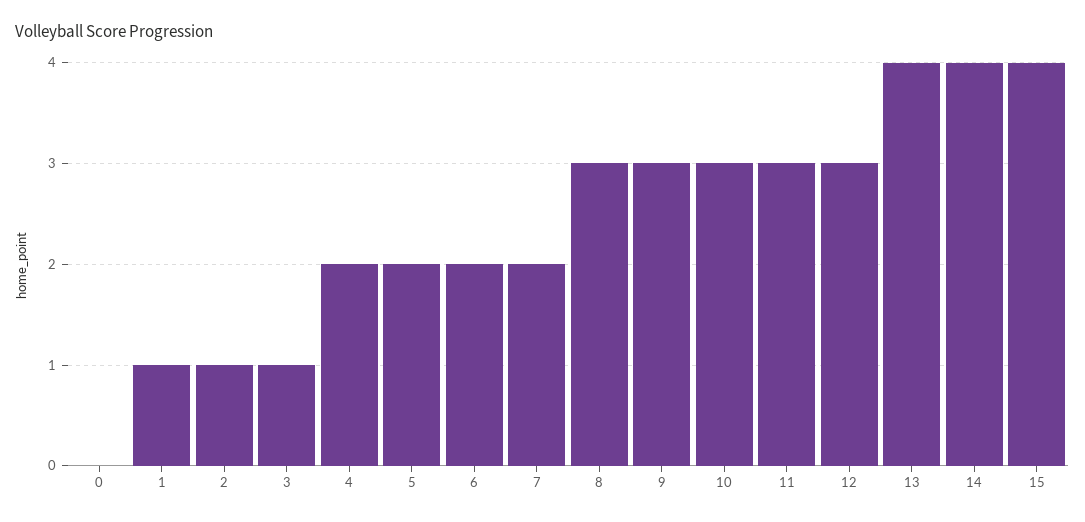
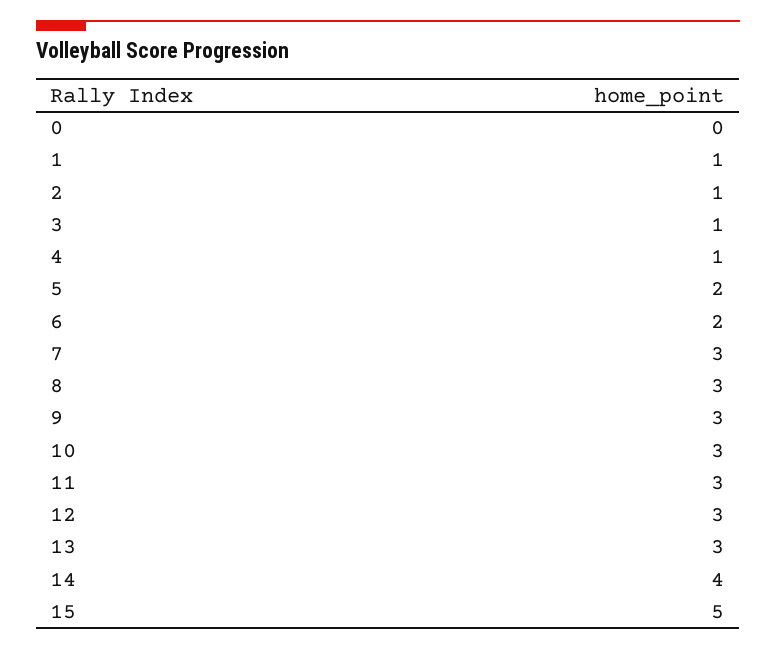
4: 2 -> 1
7: 2 -> 3
13: 4 -> 3
15: 4 -> 5

